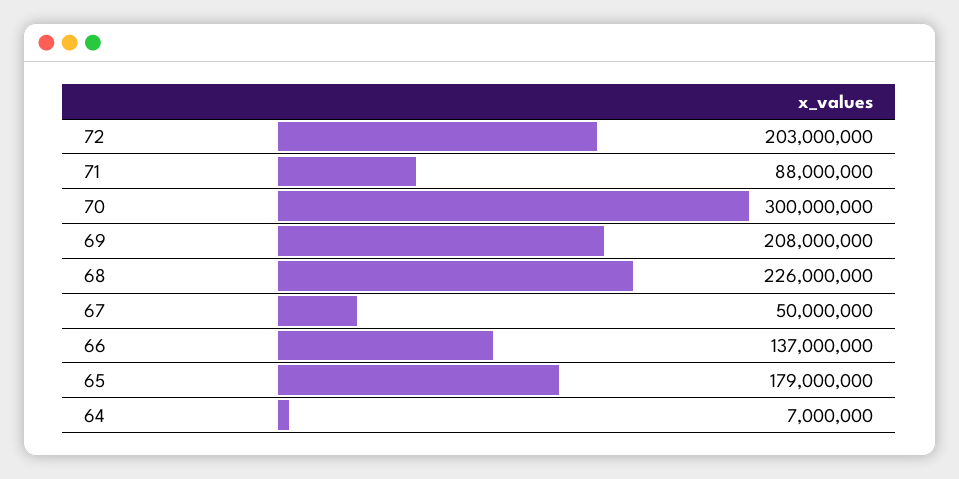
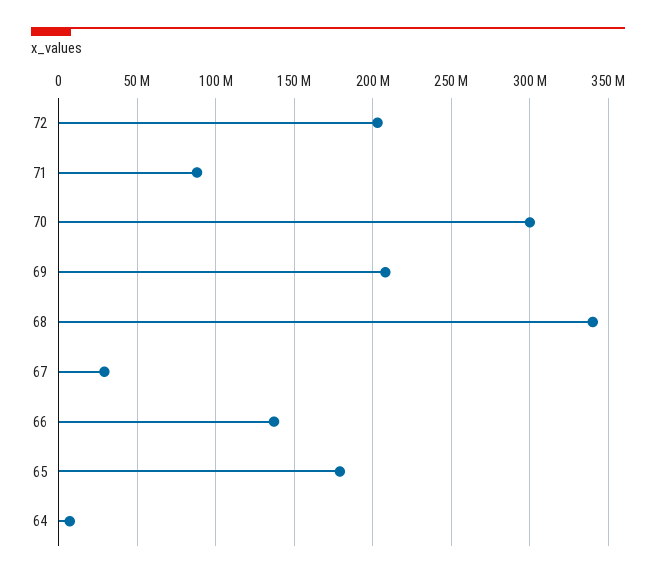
68: 226000000 -> 340000000
67: 50000000 -> 30000000

